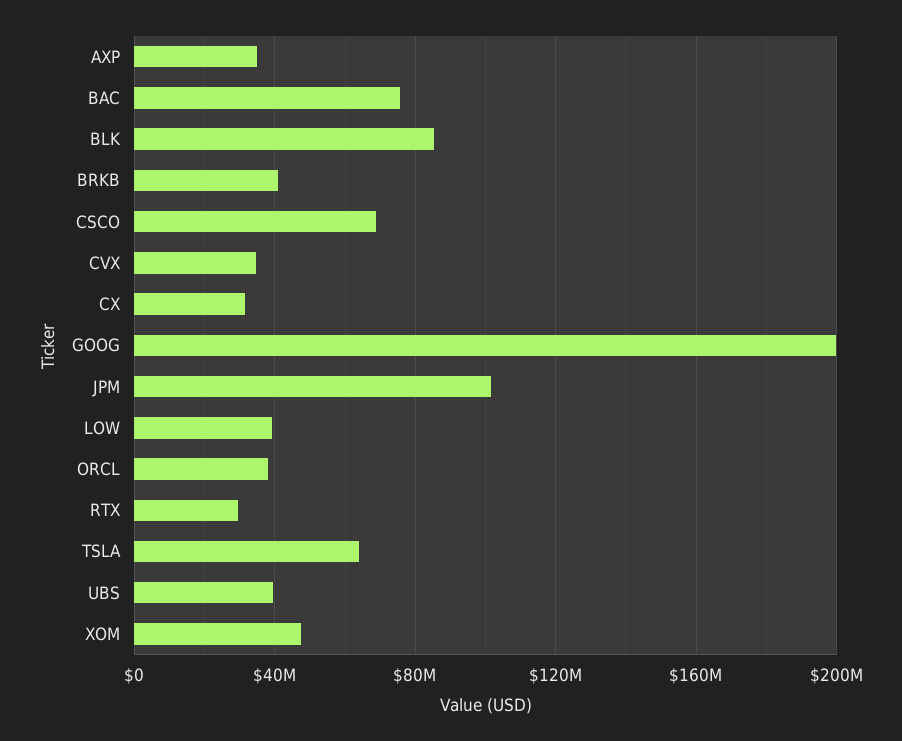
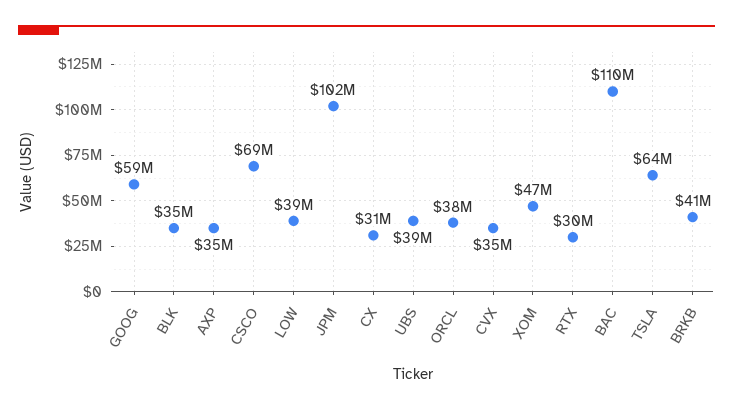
BAC: 75000000 -> 110000000
BLK: 85000000 -> 35000000
GOOG: 200000000 -> 59000000

